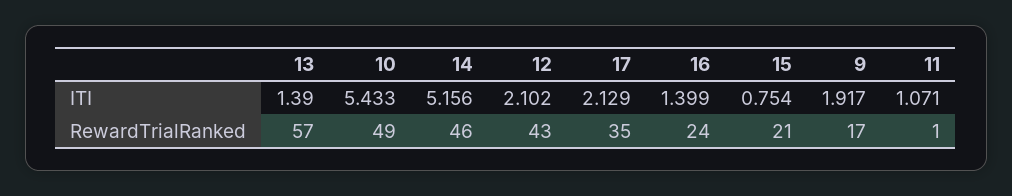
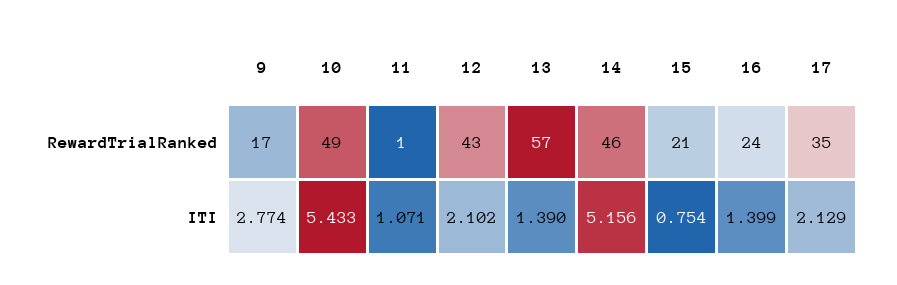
9, ITI: 1.917 -> 2.774

